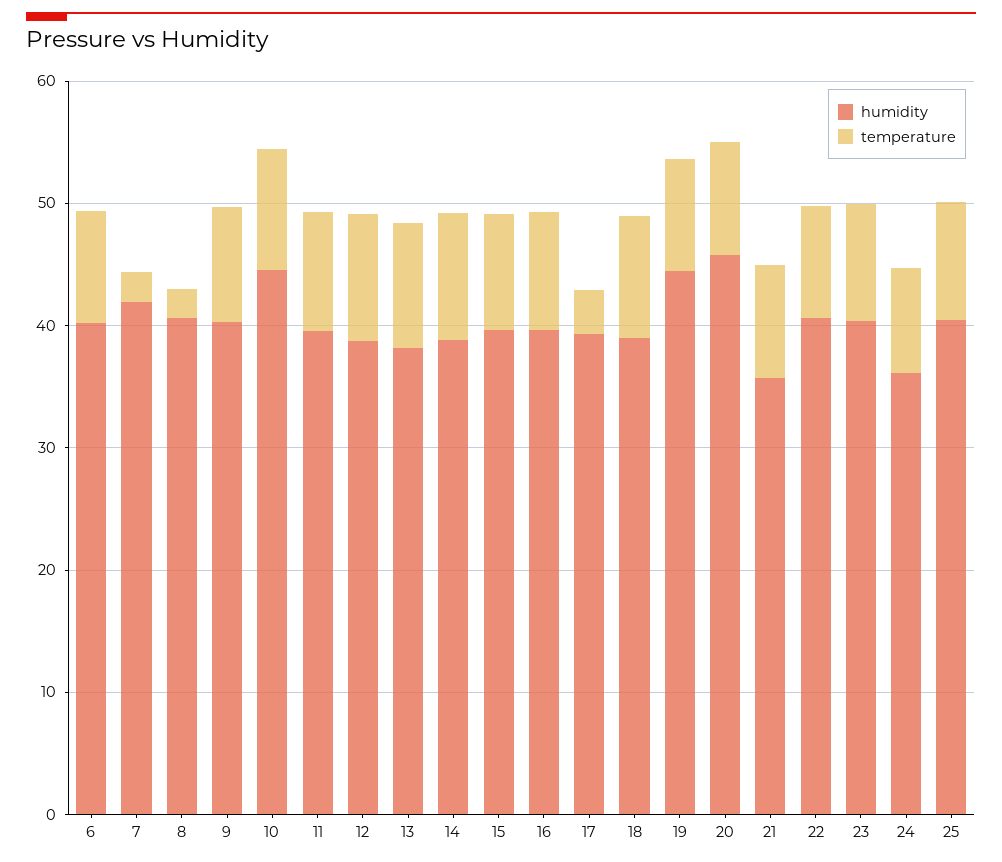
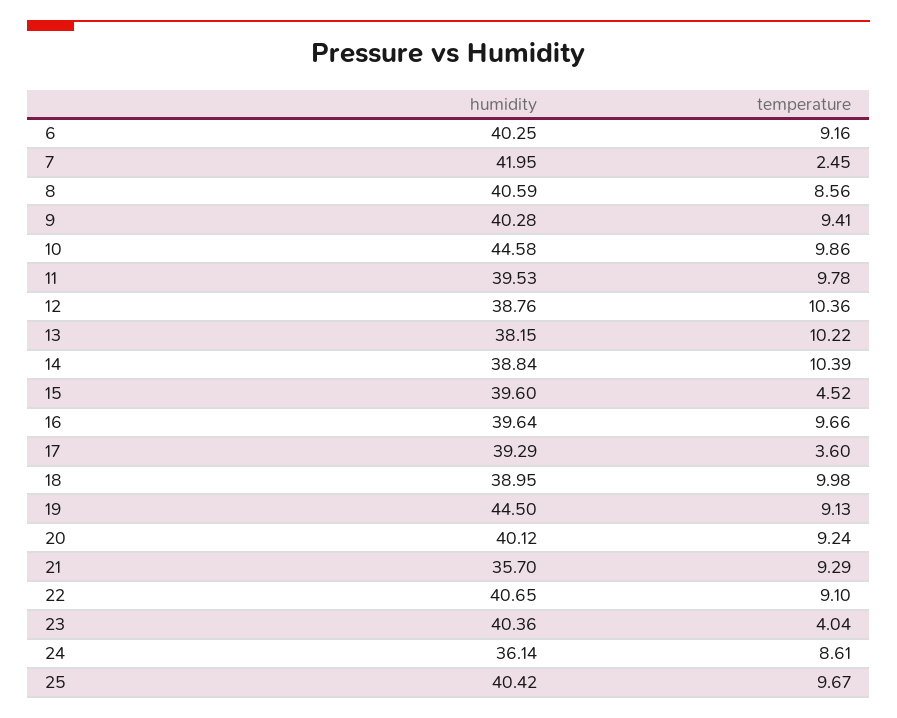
temperature, 8: 2 -> 8.56
temperature, 15: 10 -> 4.52
humidity, 20: 46 -> 40.12
temperature, 23: 10 -> 4.04

